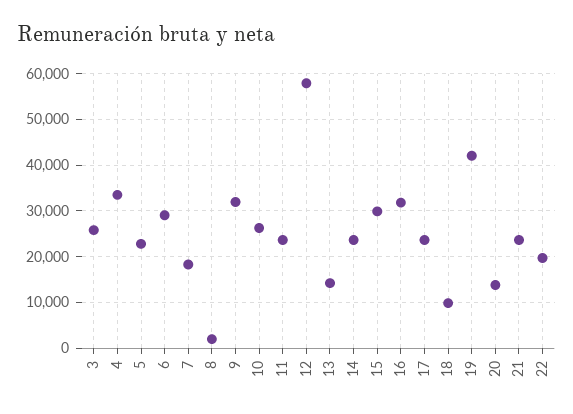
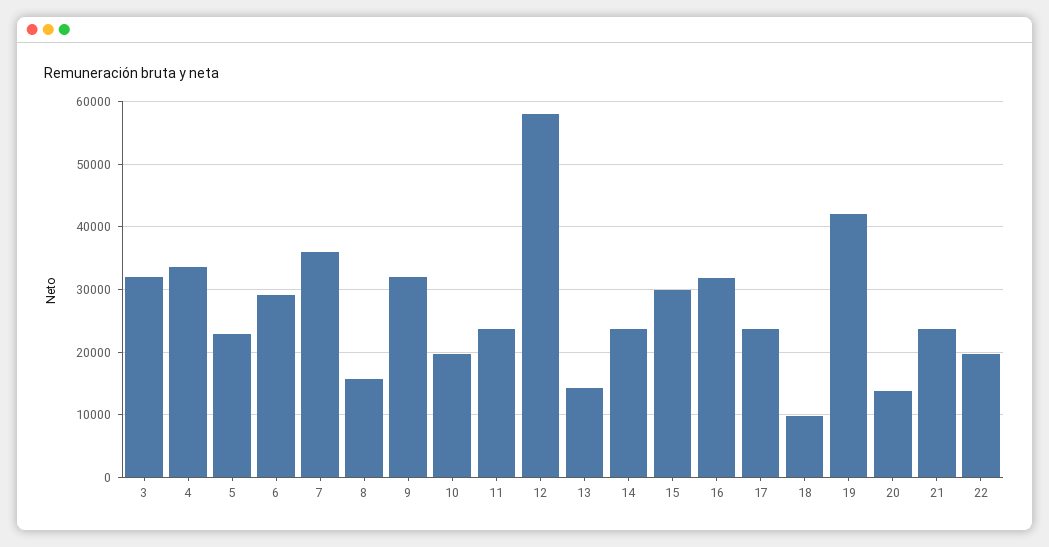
3: 26000 -> 32000
7: 18000 -> 36000
8: 2000 -> 16000
10: 26000 -> 20000

